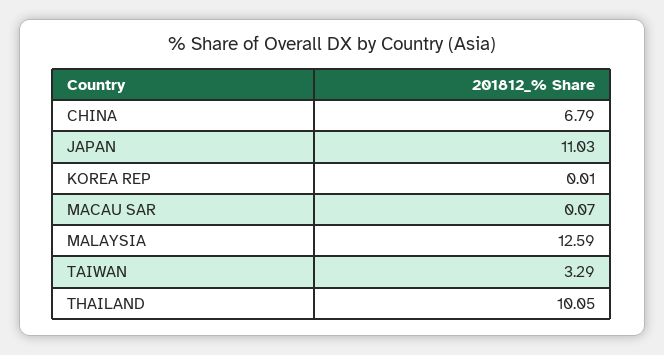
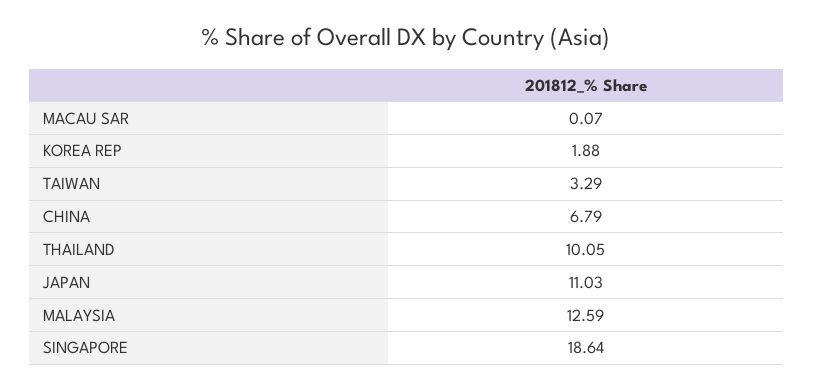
KOREA REP: 0.01 -> 1.88
SINGAPORE: none -> 18.64

